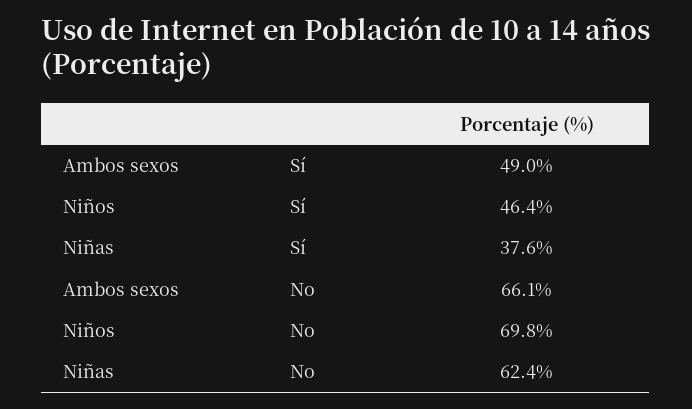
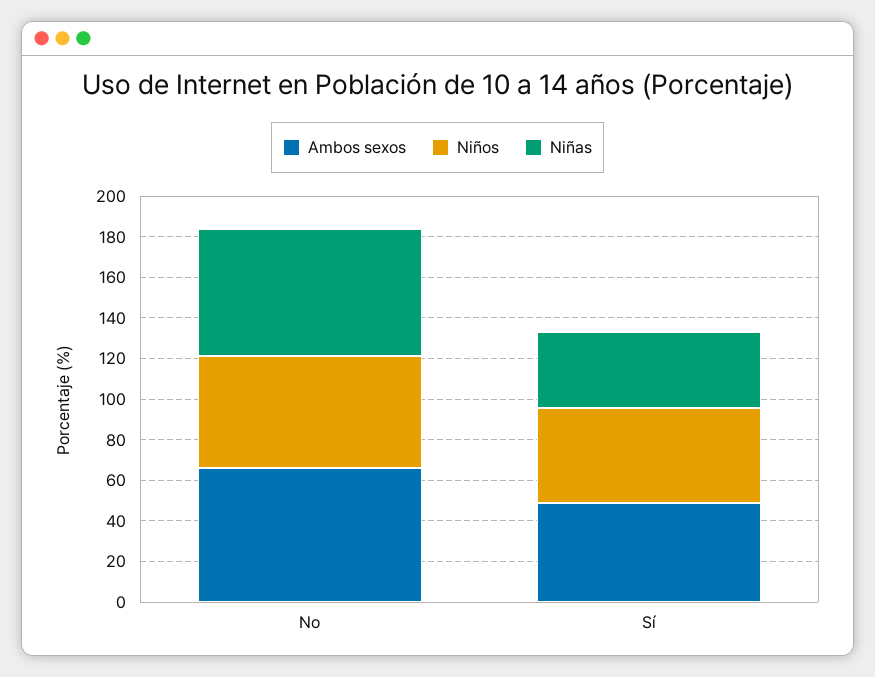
Niños, No: 69.8 -> 55

